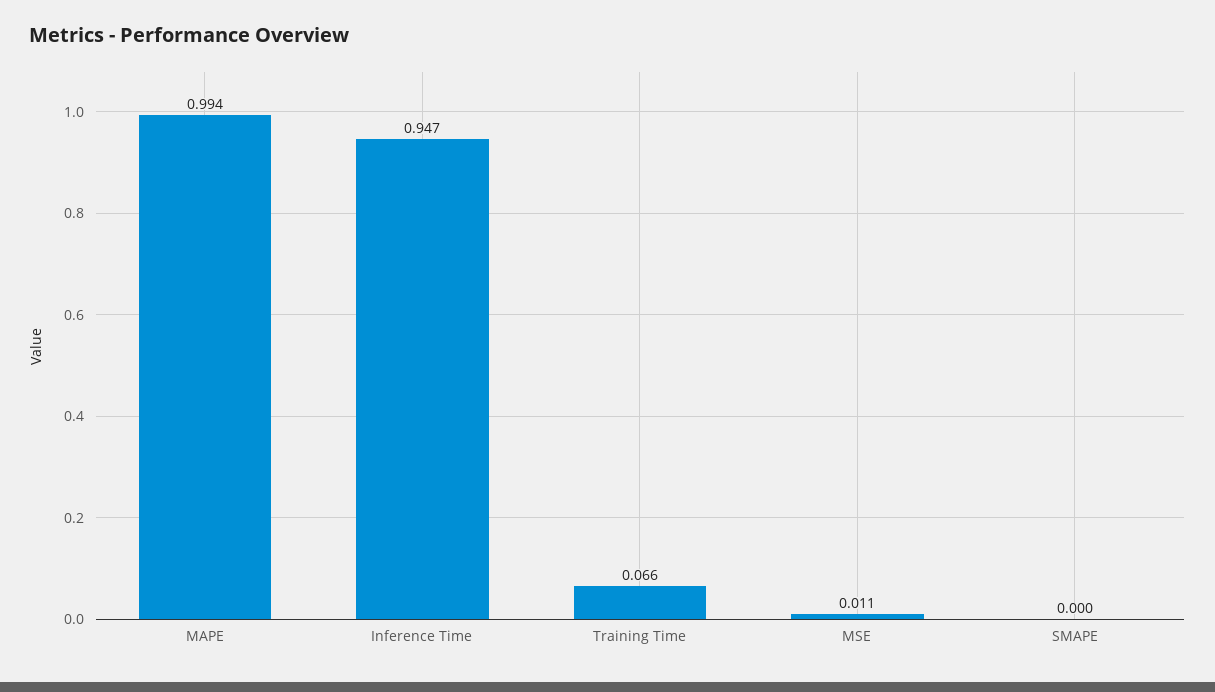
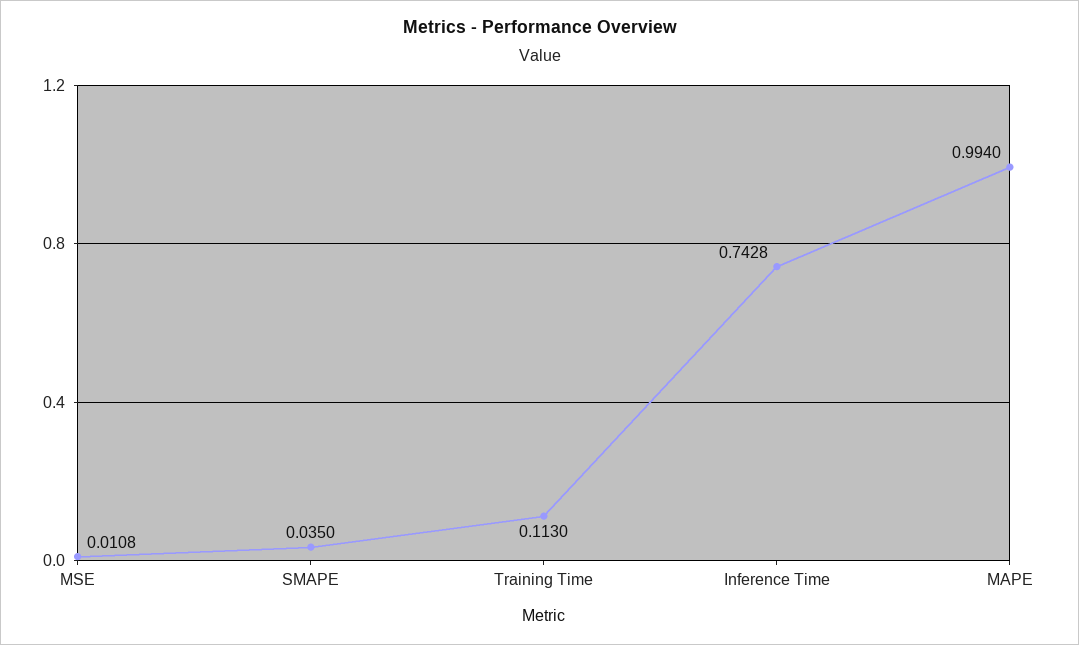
Inference Time: 0.947 -> 0.7428
Training Time: 0.066 -> 0.113
SMAPE: 0 -> 0.035

